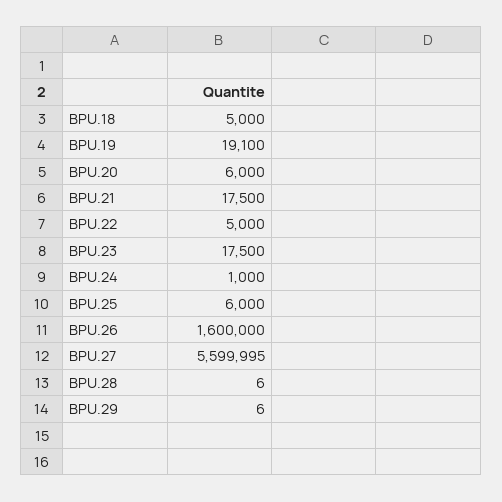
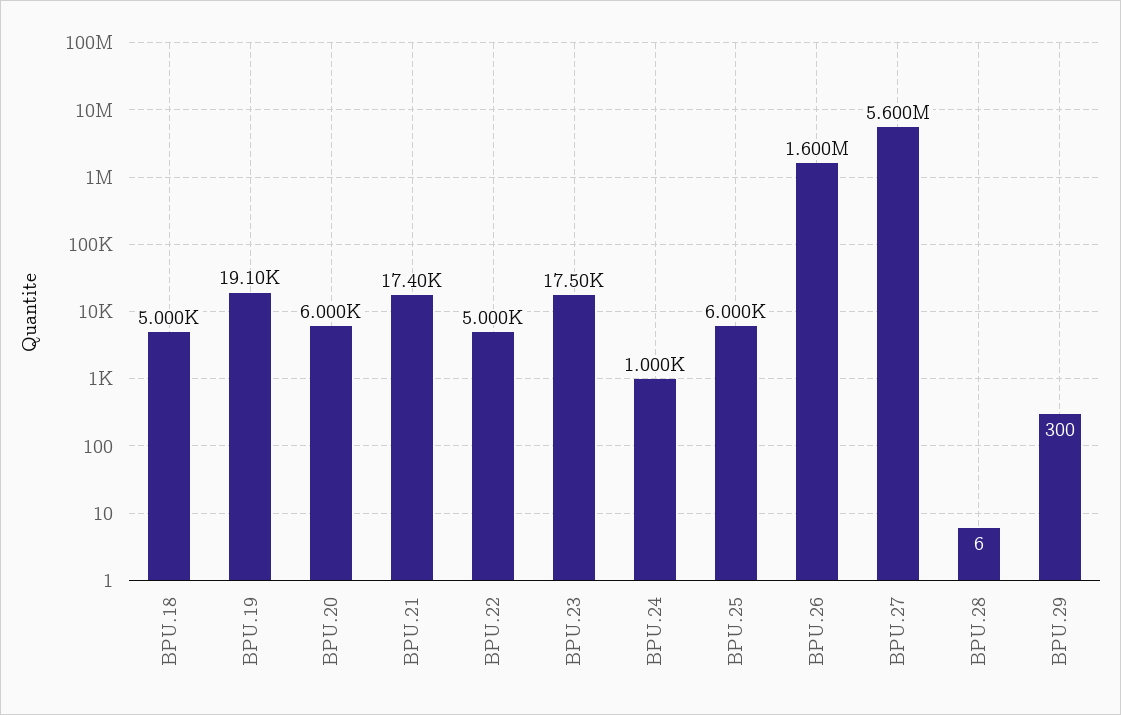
BPU.21: 17500 -> 17400
BPU.29: 6 -> 300

